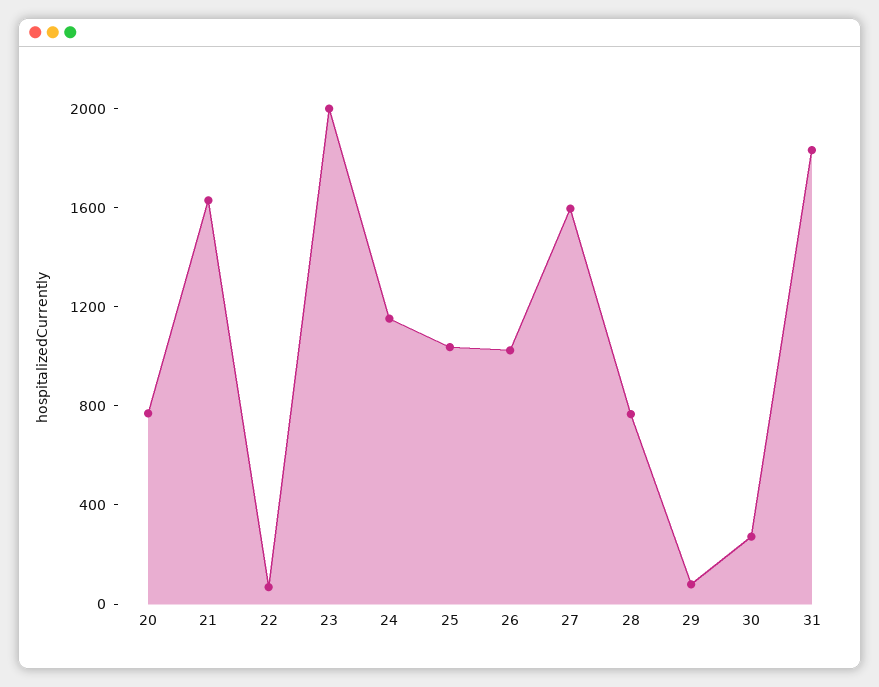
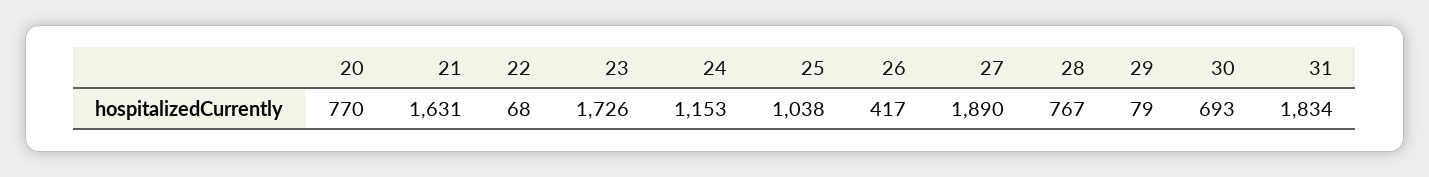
23: 2000 -> 1726
26: 1000 -> 417
27: 1600 -> 1890
30: 300 -> 693

